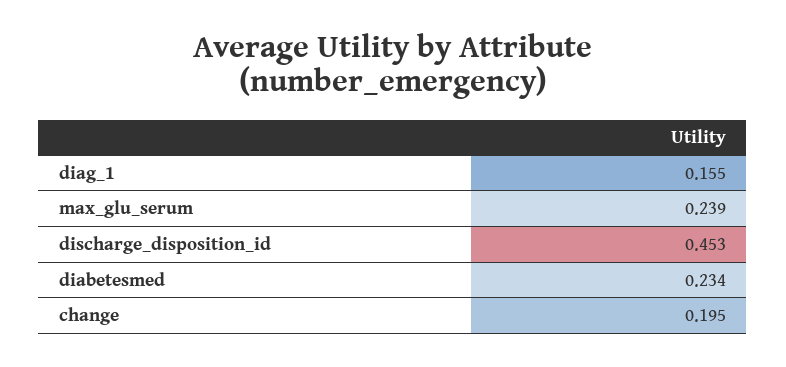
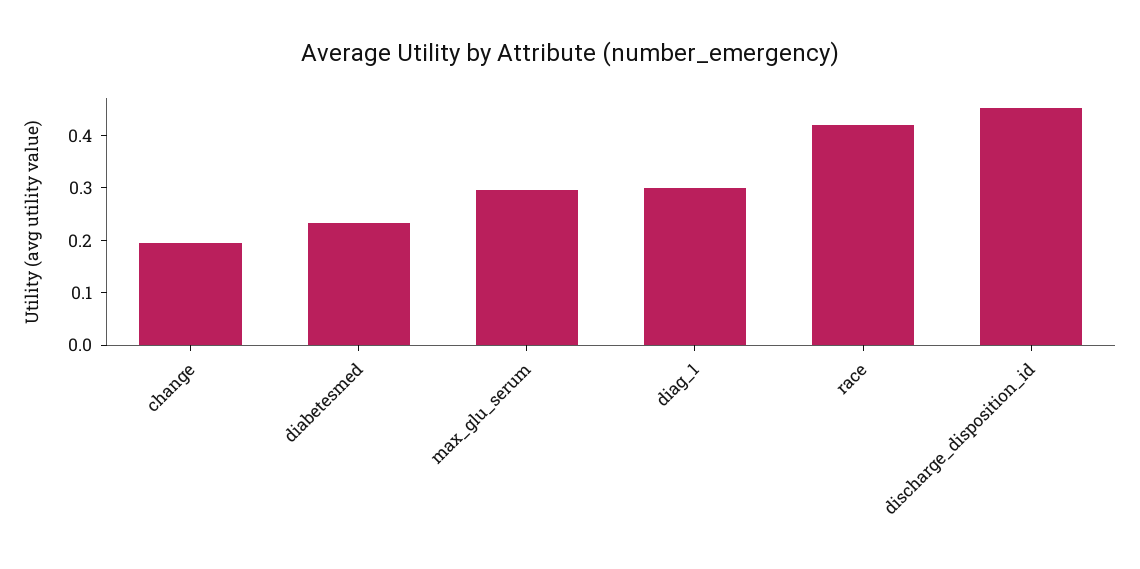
diag_1: 0.155 -> 0.3
max_glu_serum: 0.239 -> 0.3
race: none -> 0.42

